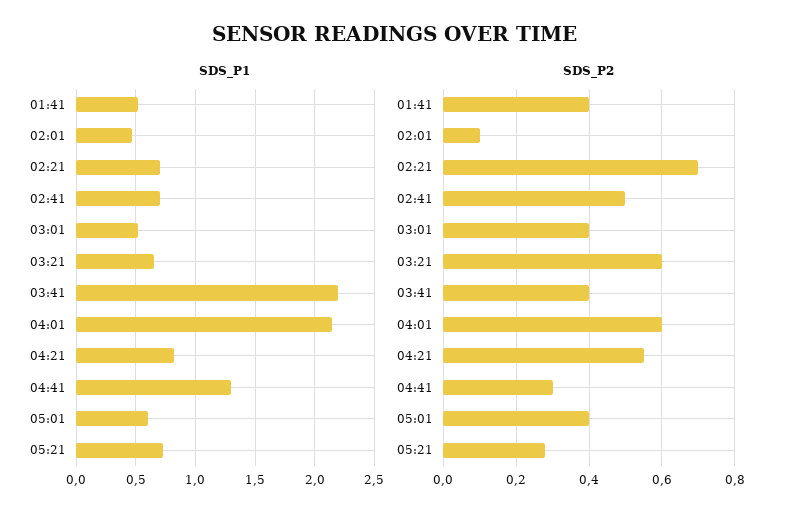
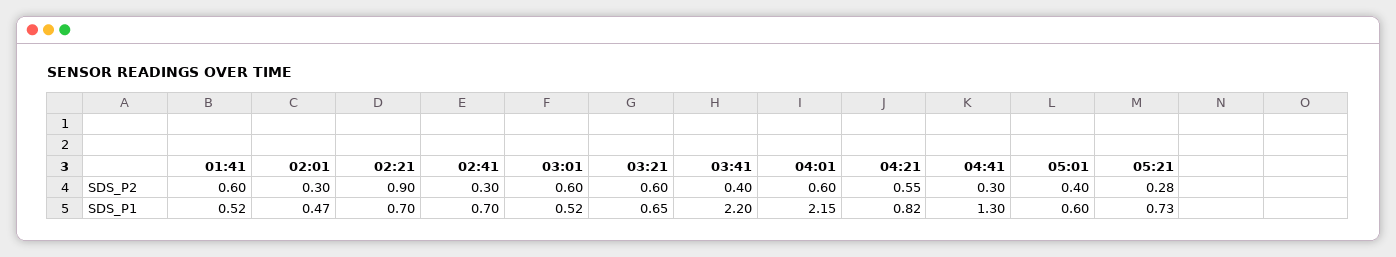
SDS_P2, 01:41: 0.4 -> 0.6
SDS_P2, 02:01: 0.1 -> 0.3
SDS_P2, 02:21: 0.7 -> 0.9
SDS_P2, 02:41: 0.5 -> 0.3
SDS_P2, 03:01: 0.4 -> 0.6

